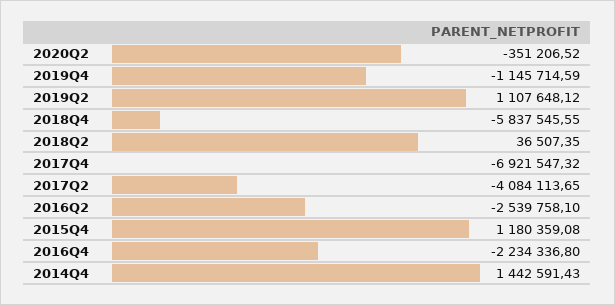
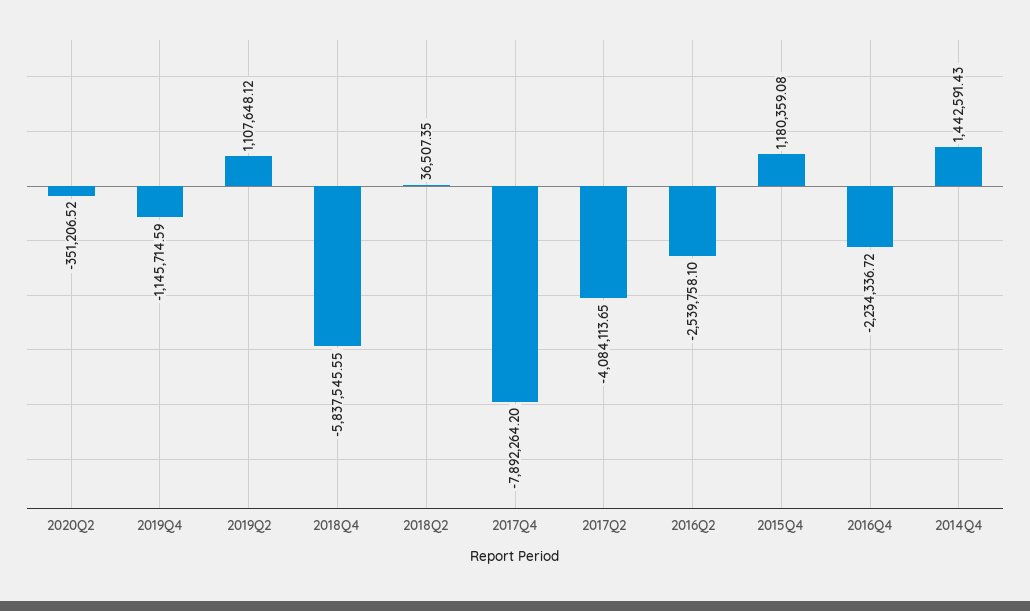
2017Q4: -6921547.32 -> -7892264.2
2016Q4: -2234336.8 -> -2234336.72

